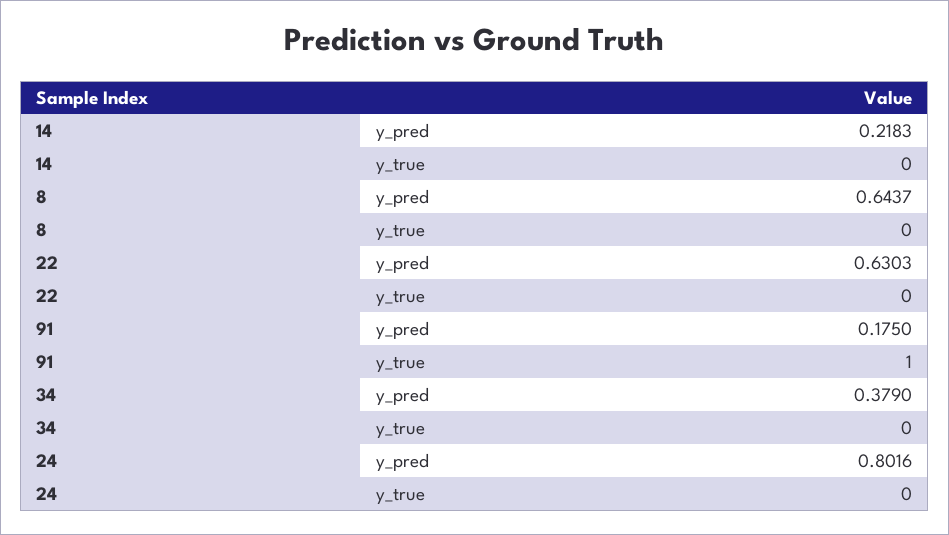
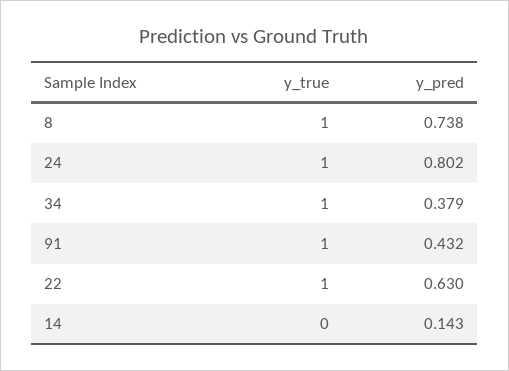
14, y_pred: 0.2183 -> 0.143
8, y_pred: 0.6437 -> 0.738
8, y_true: 0 -> 1
22, y_true: 0 -> 1
91, y_pred: 0.175 -> 0.432
34, y_true: 0 -> 1
24, y_true: 0 -> 1

